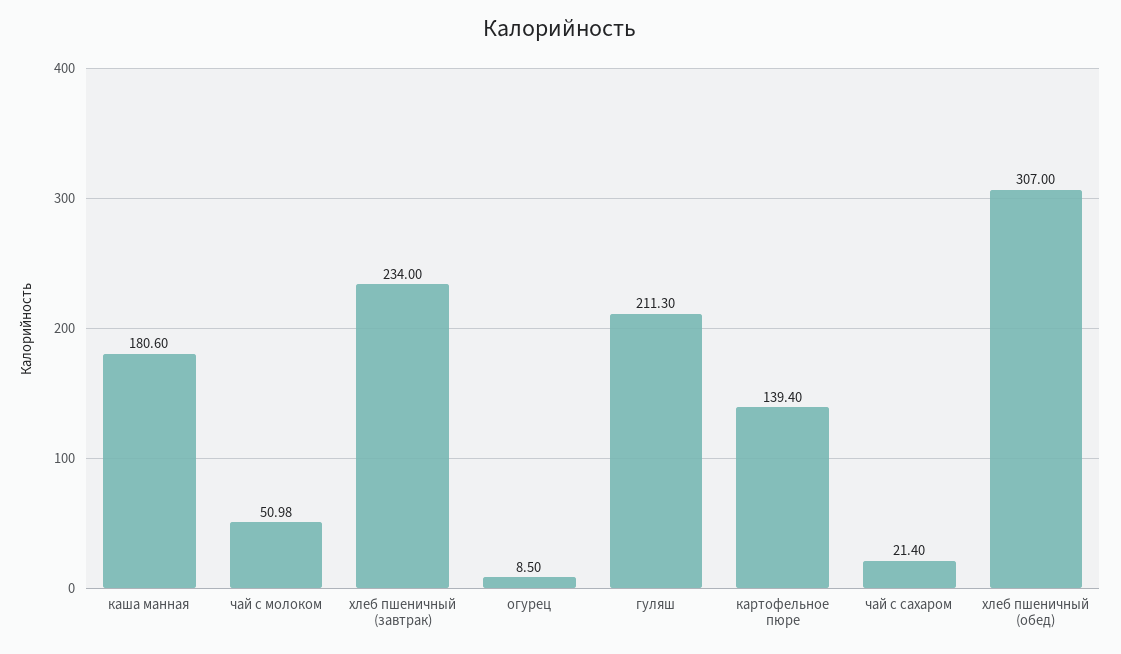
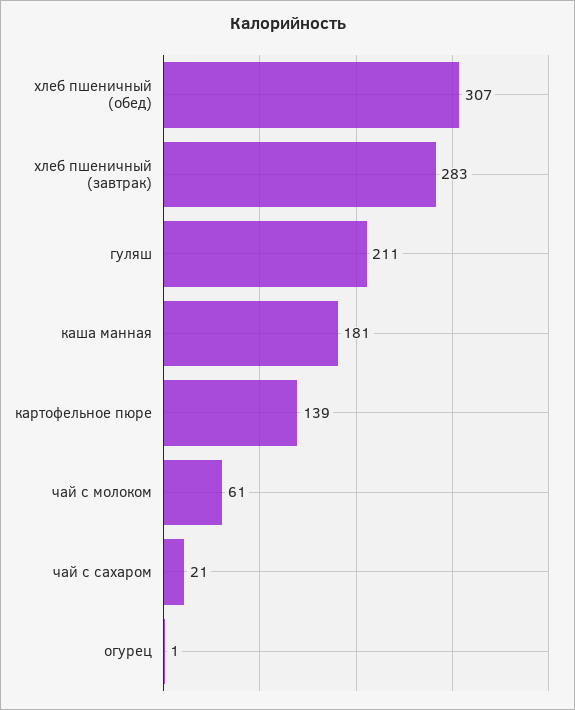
чай с молоком: 50.98 -> 61
хлеб пшеничный (завтрак): 234 -> 283
огурец: 8.5 -> 1

